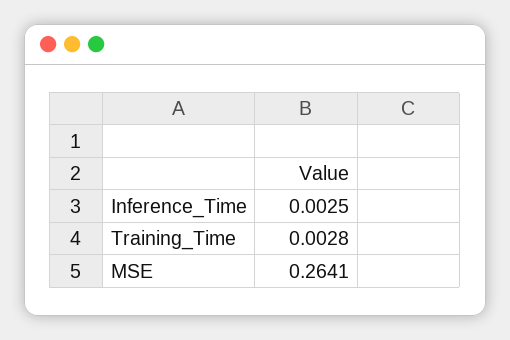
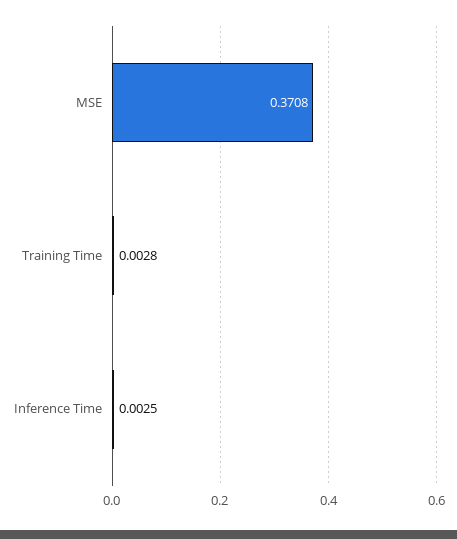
MSE: 0.2641 -> 0.3708

